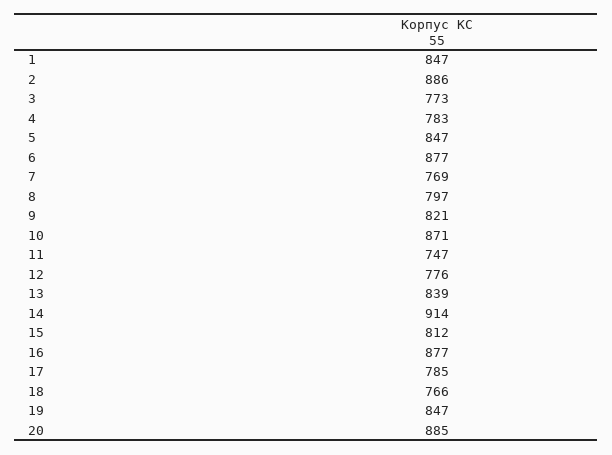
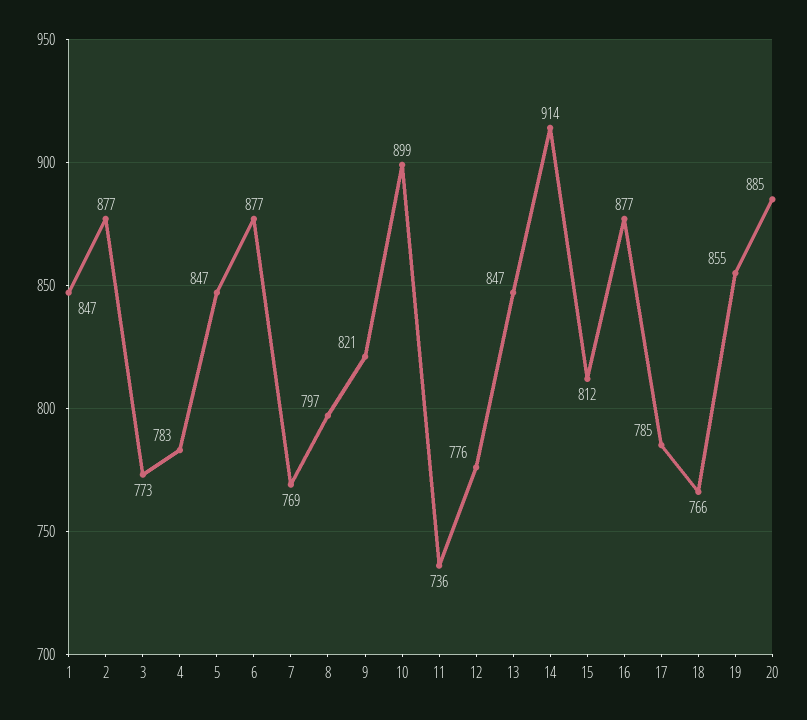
2: 886 -> 877
10: 871 -> 899
11: 747 -> 736
13: 839 -> 847
19: 847 -> 855

